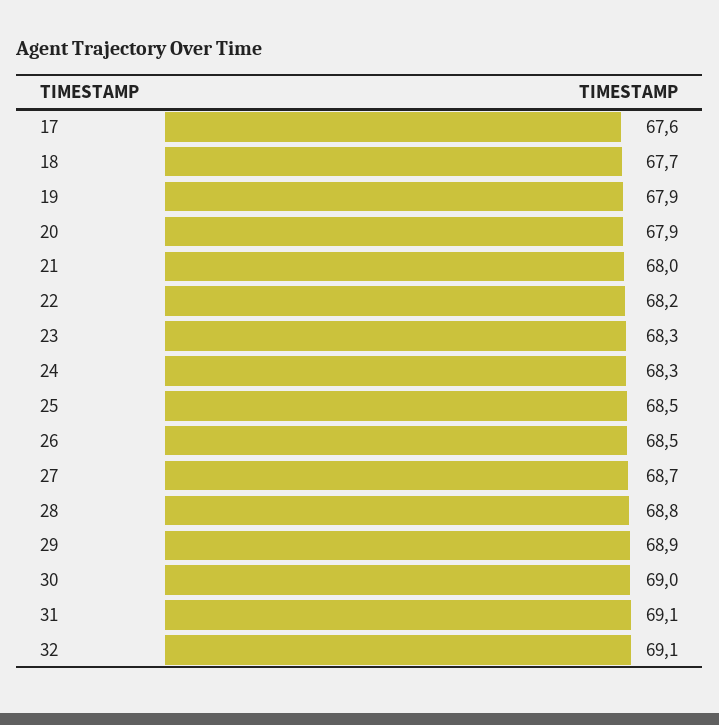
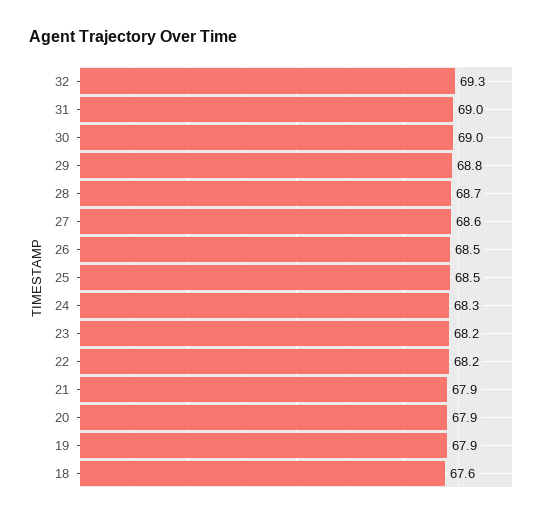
17: 67.6 -> none
18: 67.7 -> 67.6
21: 68 -> 67.9
23: 68.3 -> 68.2
27: 68.7 -> 68.6
28: 68.8 -> 68.7
29: 68.9 -> 68.8
31: 69.1 -> 69
32: 69.1 -> 69.3

